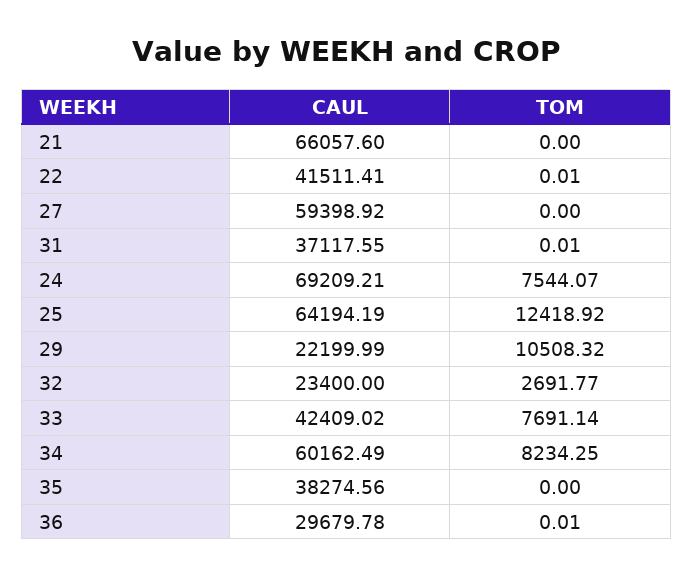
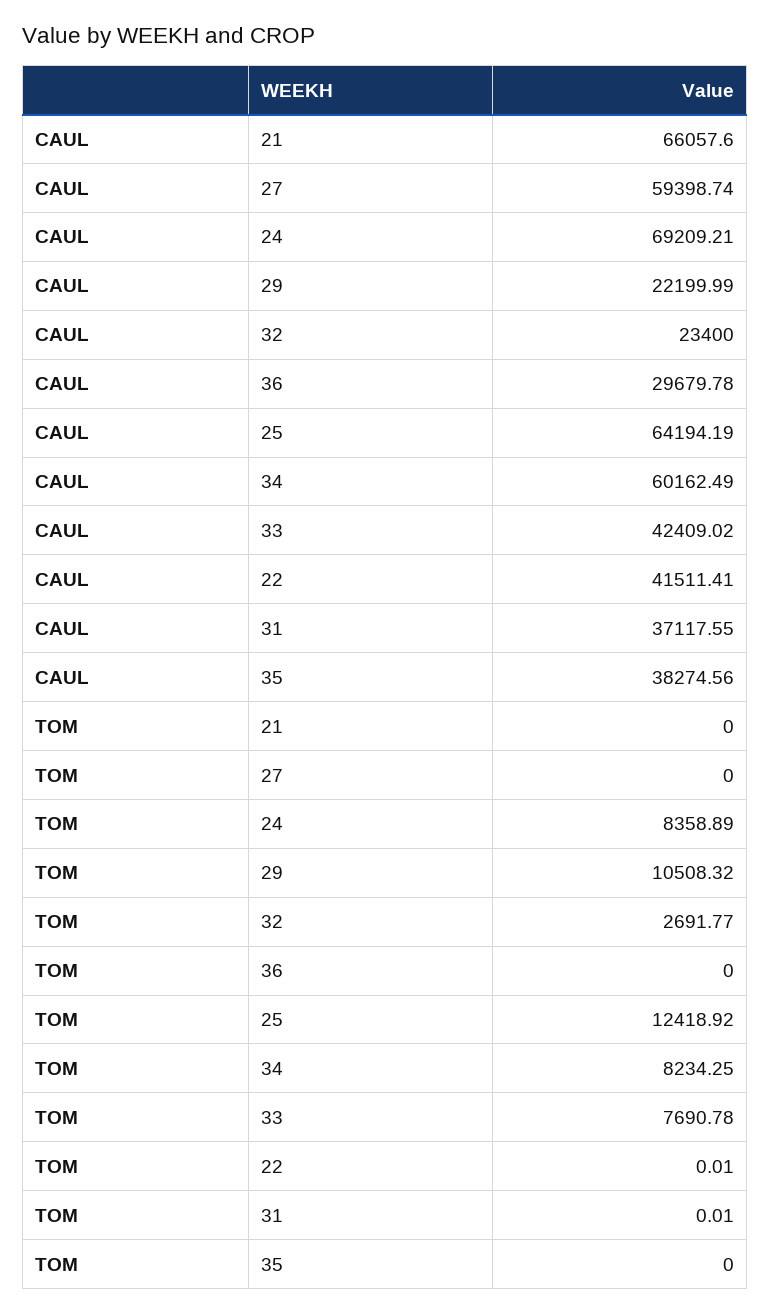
CAUL, 27: 59398.92 -> 59398.74
TOM, 24: 7544.07 -> 8358.89
TOM, 33: 7691.14 -> 7690.78
TOM, 36: 0.01 -> 0

